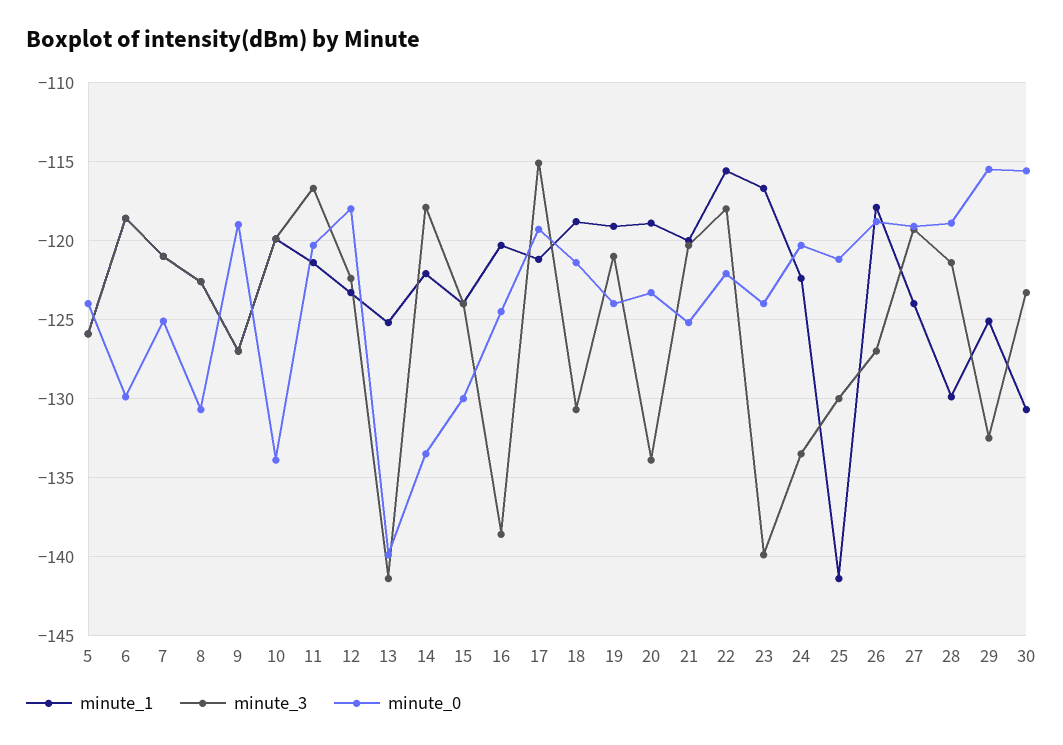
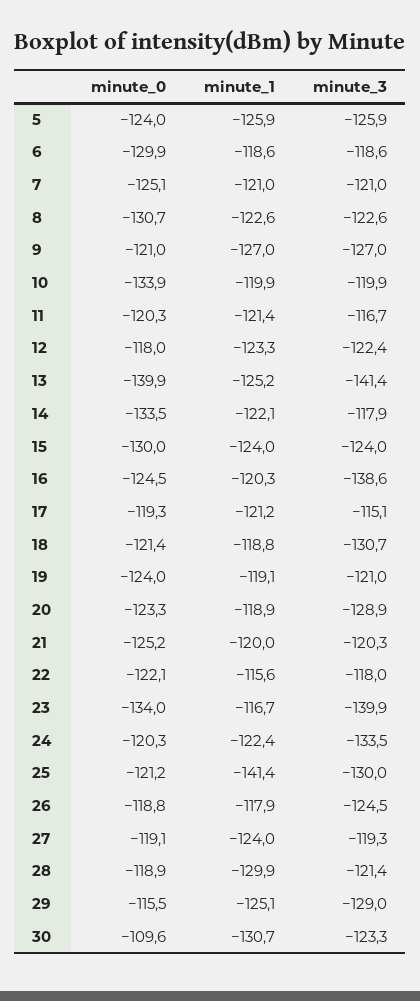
minute_0, 9: -119 -> -121
minute_3, 20: -134 -> -128.9
minute_0, 23: -124 -> -134
minute_3, 26: -127 -> -124.5
minute_3, 29: -132.5 -> -129
minute_0, 30: -115.5 -> -109.6

